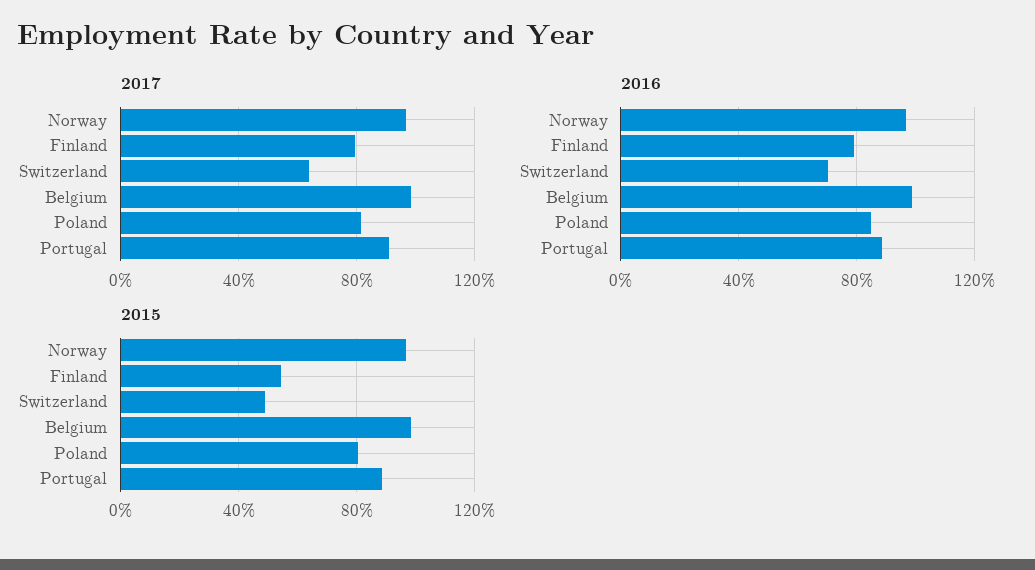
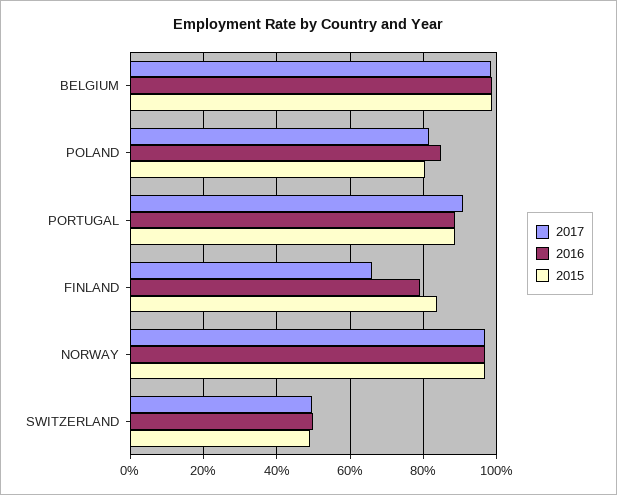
2017, Finland: 80 -> 66
2017, Switzerland: 65 -> 50
2016, Switzerland: 70 -> 50
2015, Finland: 55 -> 84

